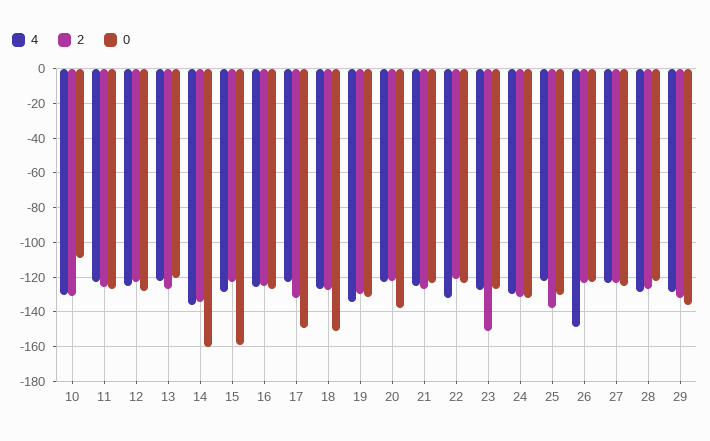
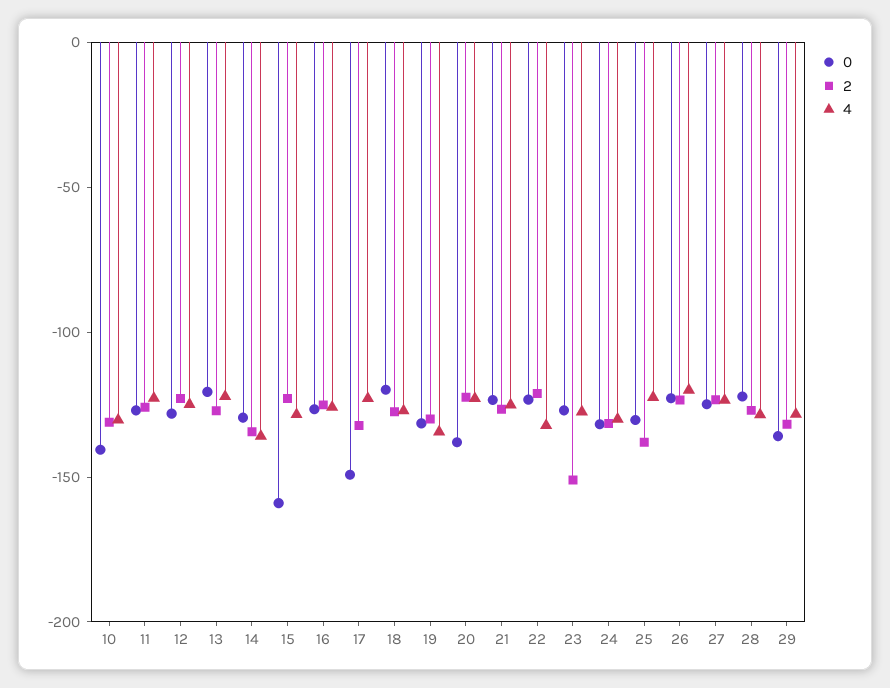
0, 10: -110 -> -140
0, 14: -160 -> -130
0, 18: -150 -> -120
4, 26: -150 -> -120

